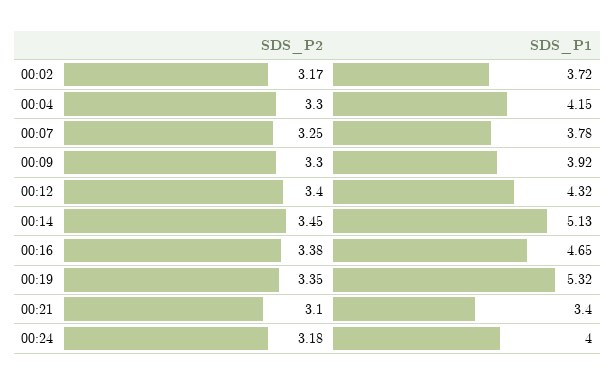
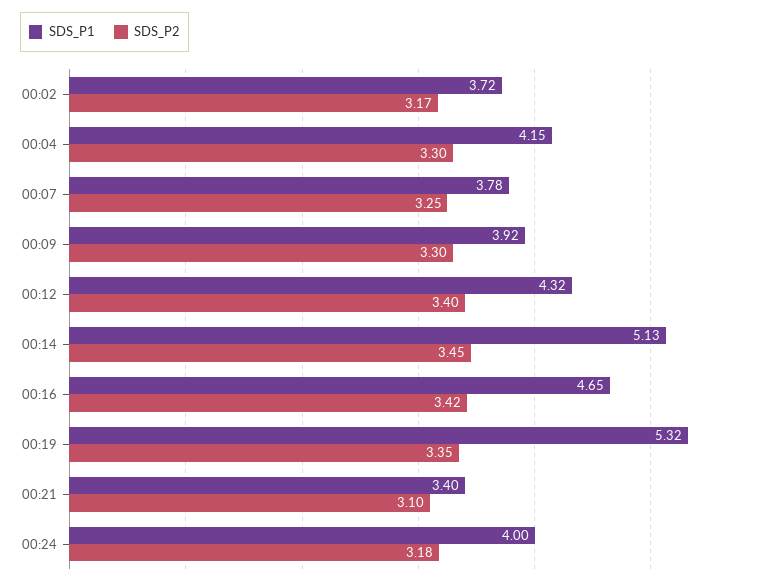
SDS_P2, 00:16: 3.38 -> 3.42

